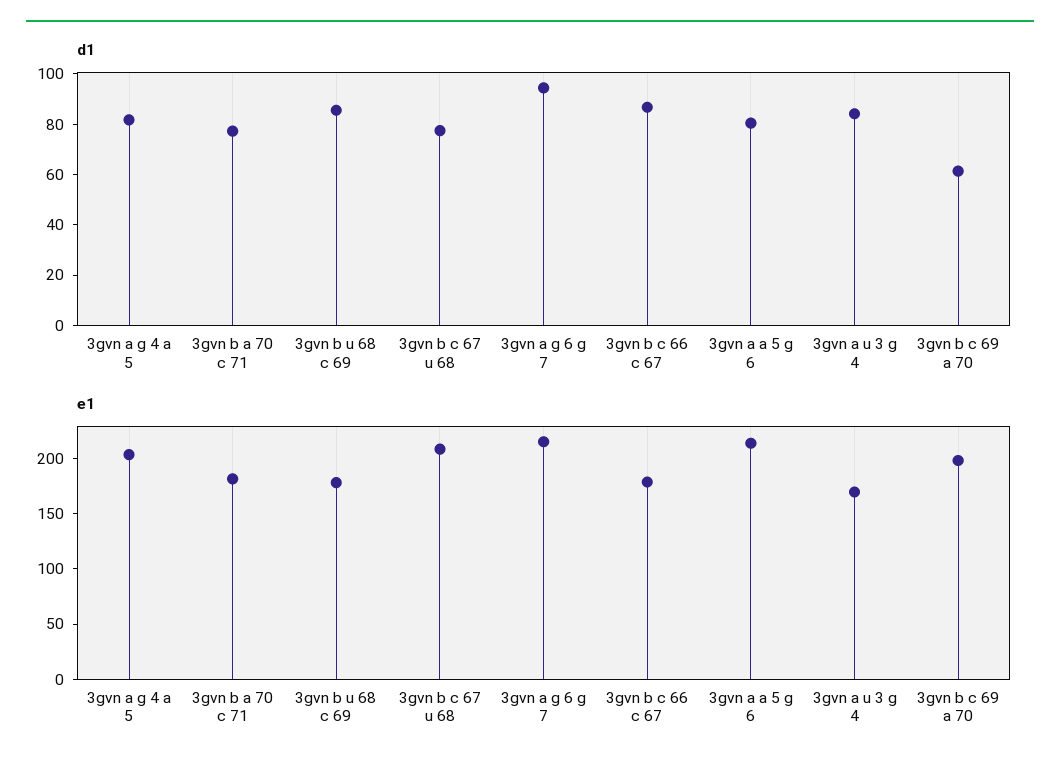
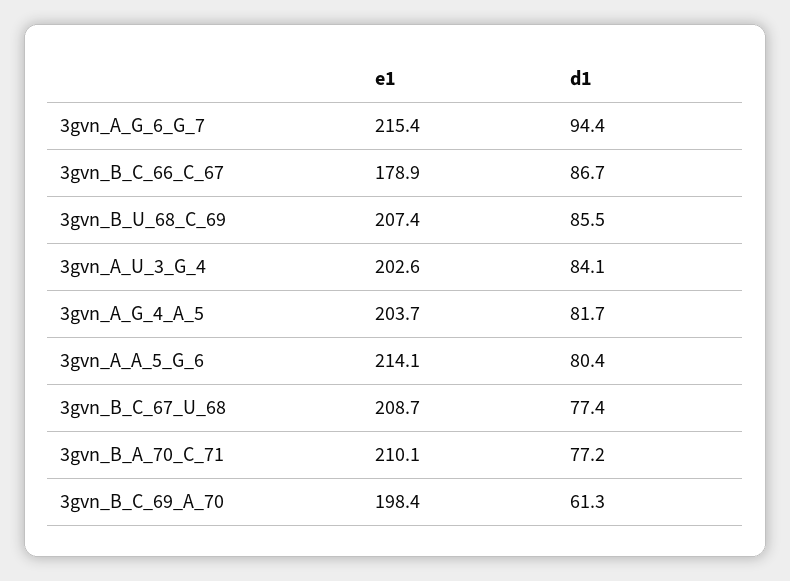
e1, 3gvn b a 70 c 71: 180 -> 210.1
e1, 3gvn b u 68 c 69: 180 -> 207.4
e1, 3gvn a u 3 g 4: 170 -> 202.6

